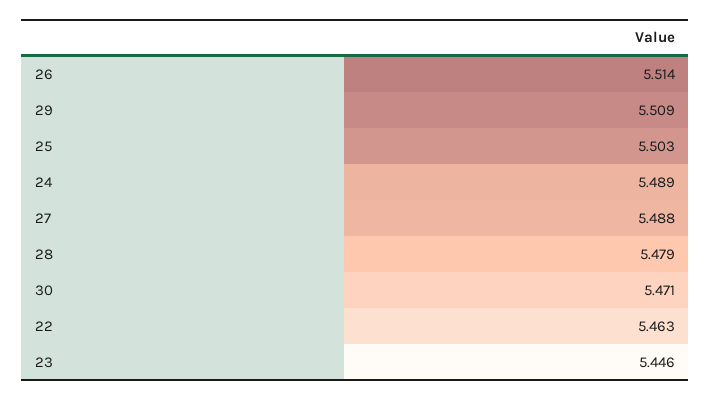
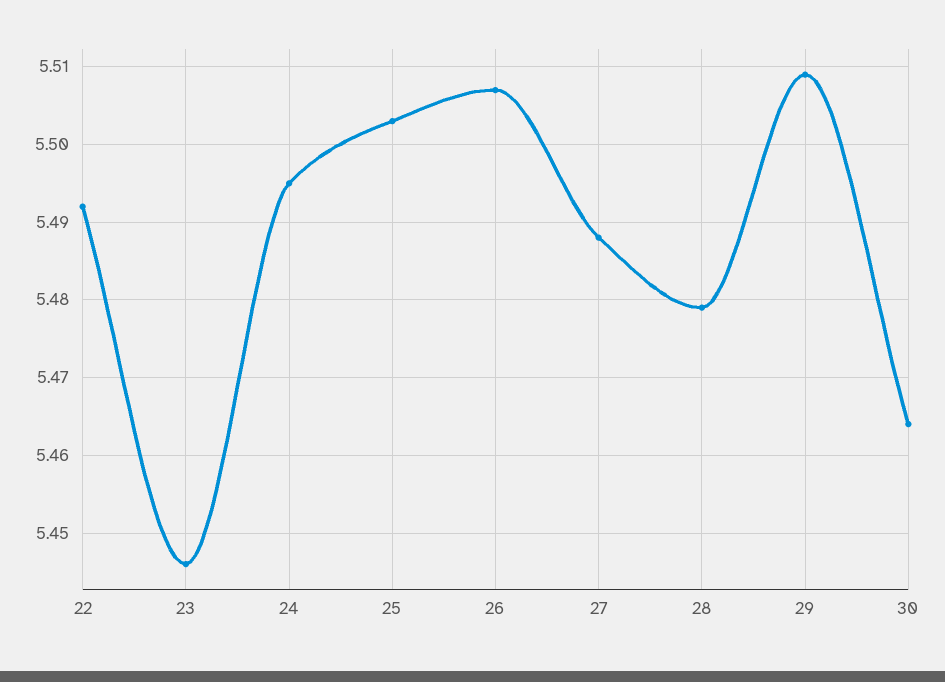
26: 5.514 -> 5.507
24: 5.489 -> 5.495
30: 5.471 -> 5.464
22: 5.463 -> 5.492

